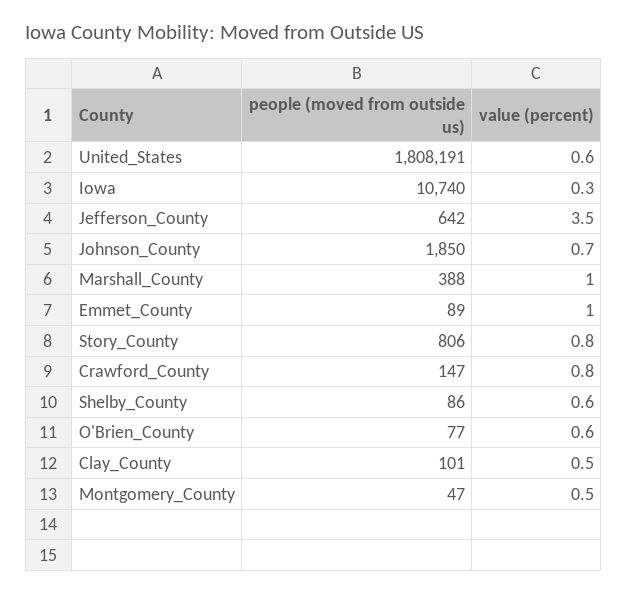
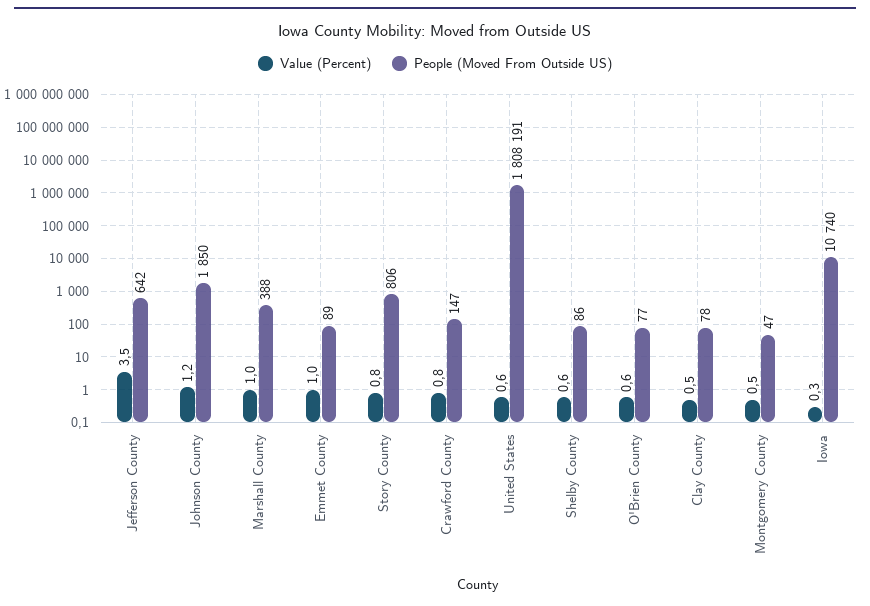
value (percent), Johnson_County: 0.7 -> 1.2
people (moved from outside us), Clay_County: 101 -> 78

